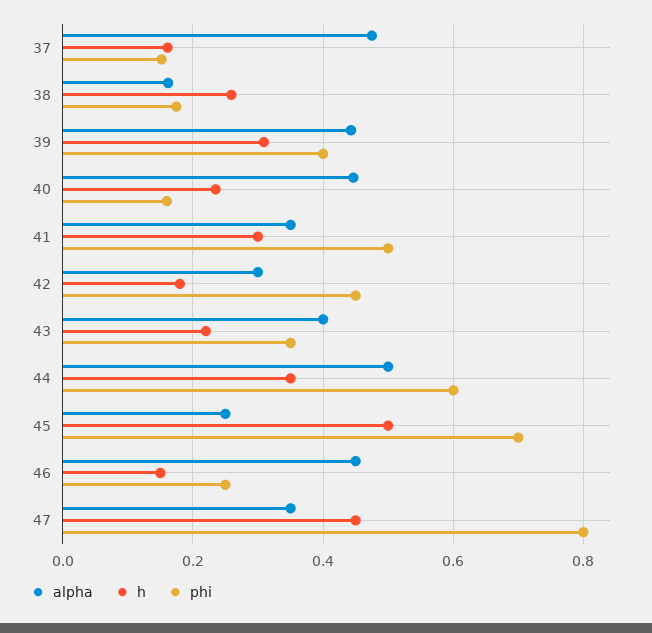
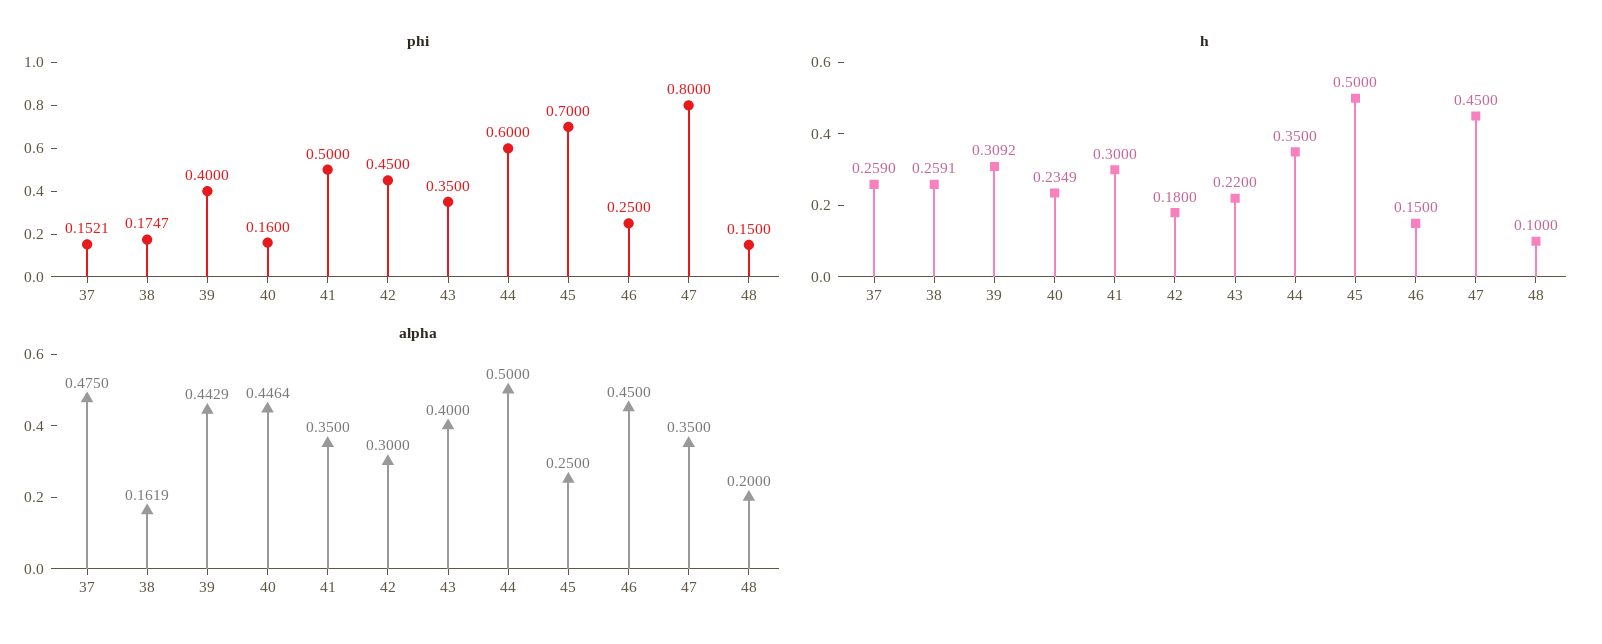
h, 37: 0.16 -> 0.259
phi, 48: none -> 0.15
h, 48: none -> 0.1
alpha, 48: none -> 0.2

